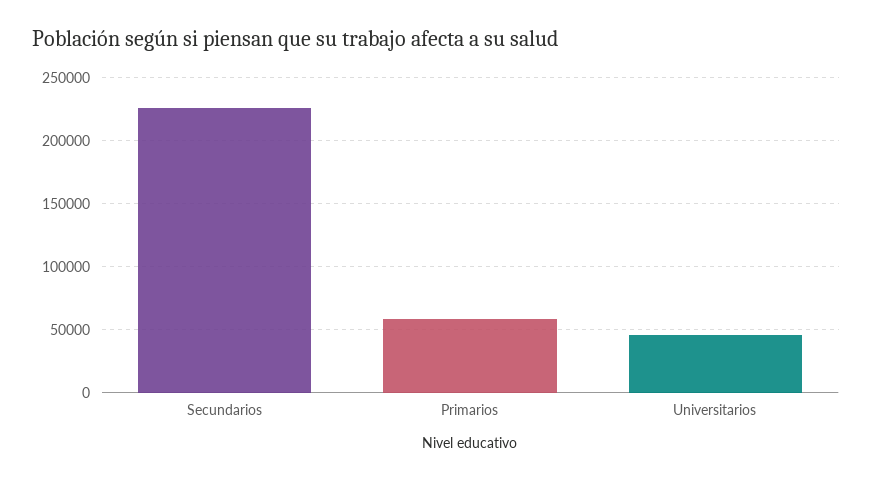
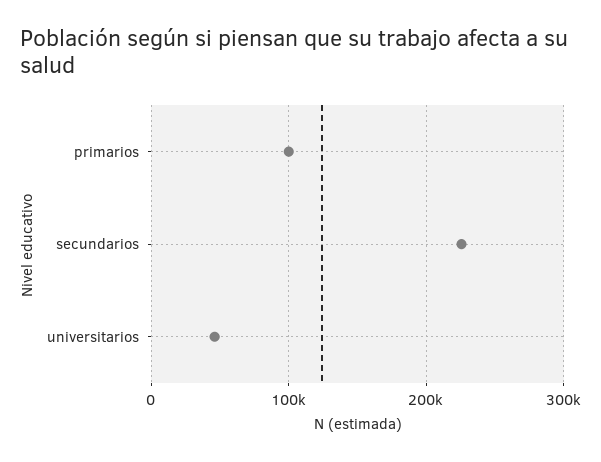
Primarios: 60000 -> 100000

